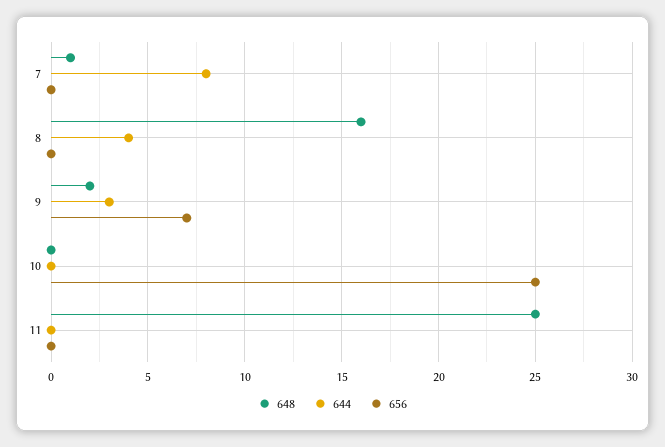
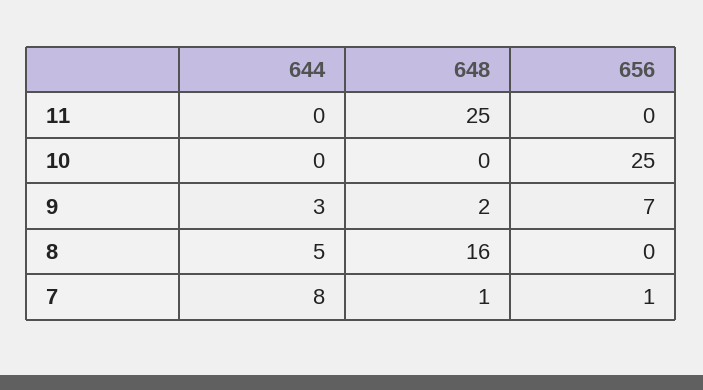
656, 7: 0 -> 1
644, 8: 4 -> 5

